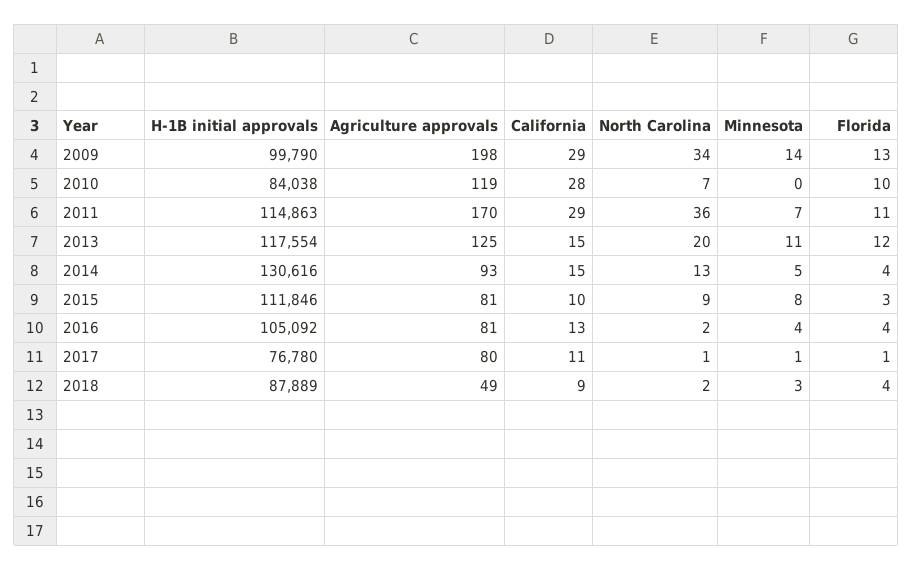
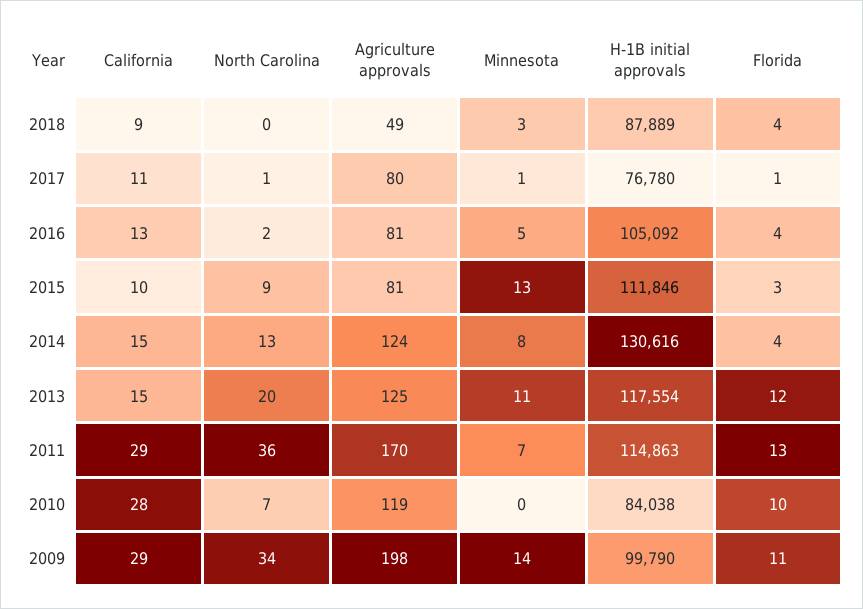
Florida, 2009: 13 -> 11
Florida, 2011: 11 -> 13
Agriculture approvals, 2014: 93 -> 124
Minnesota, 2014: 5 -> 8
Minnesota, 2015: 8 -> 13
Minnesota, 2016: 4 -> 5
North Carolina, 2018: 2 -> 0

